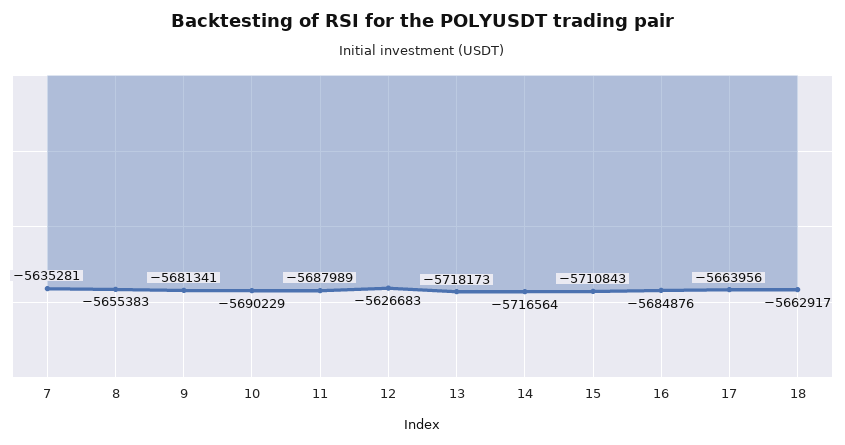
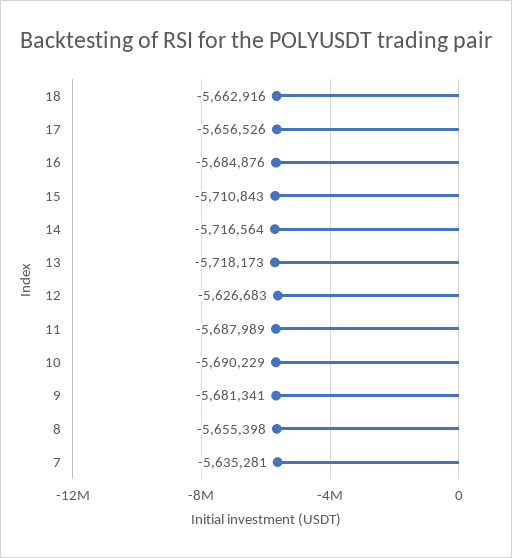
8: -5655383 -> -5655398
17: -5663956 -> -5656526
18: -5662917 -> -5662916

